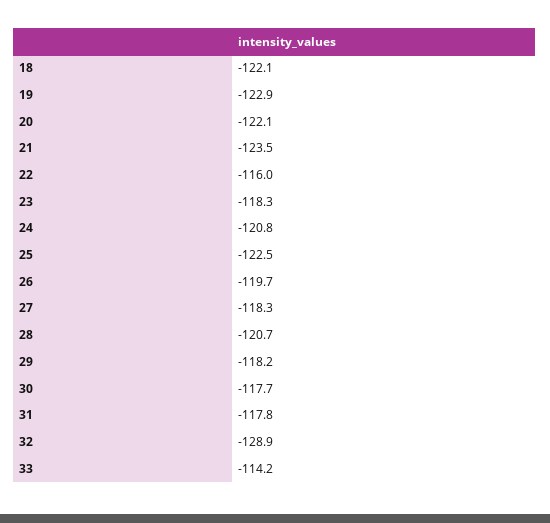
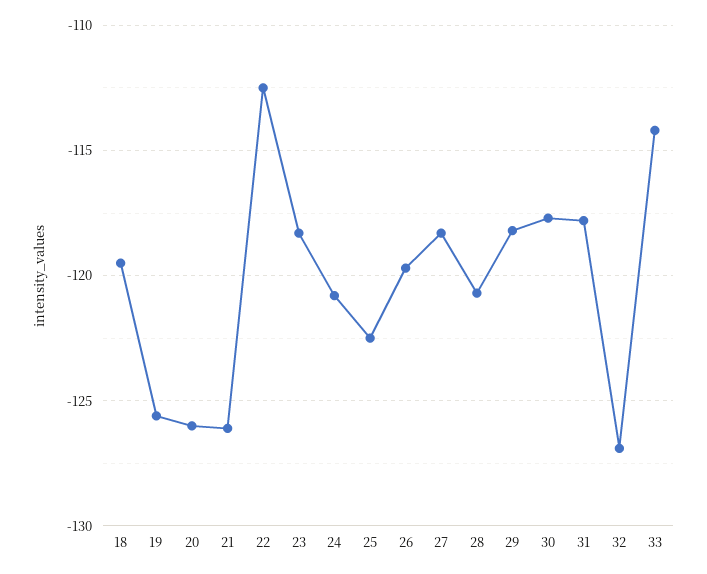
18: -122.1 -> -119.5
19: -122.9 -> -125.5
20: -122.1 -> -126
21: -123.5 -> -126
22: -116 -> -112.5
32: -128.9 -> -127

